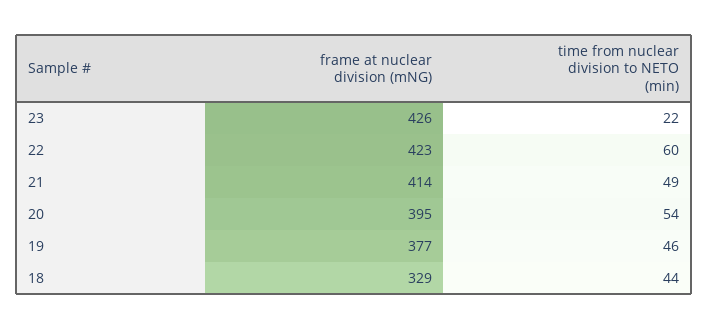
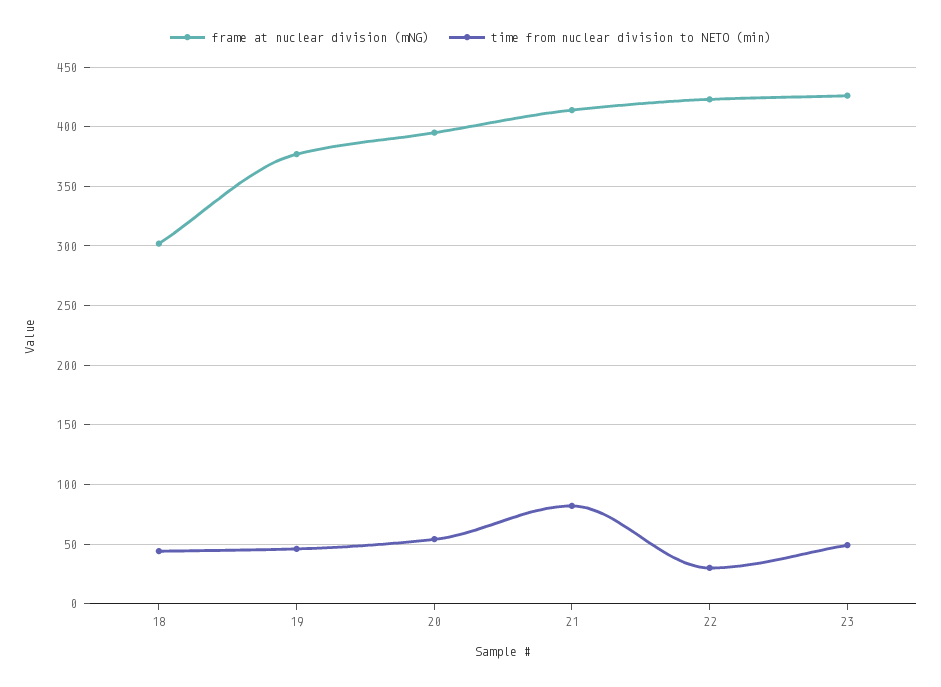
time from nuclear division to NETO (min), 23: 22 -> 50
time from nuclear division to NETO (min), 22: 60 -> 30
time from nuclear division to NETO (min), 21: 49 -> 80
frame at nuclear division (mNG), 18: 329 -> 300

